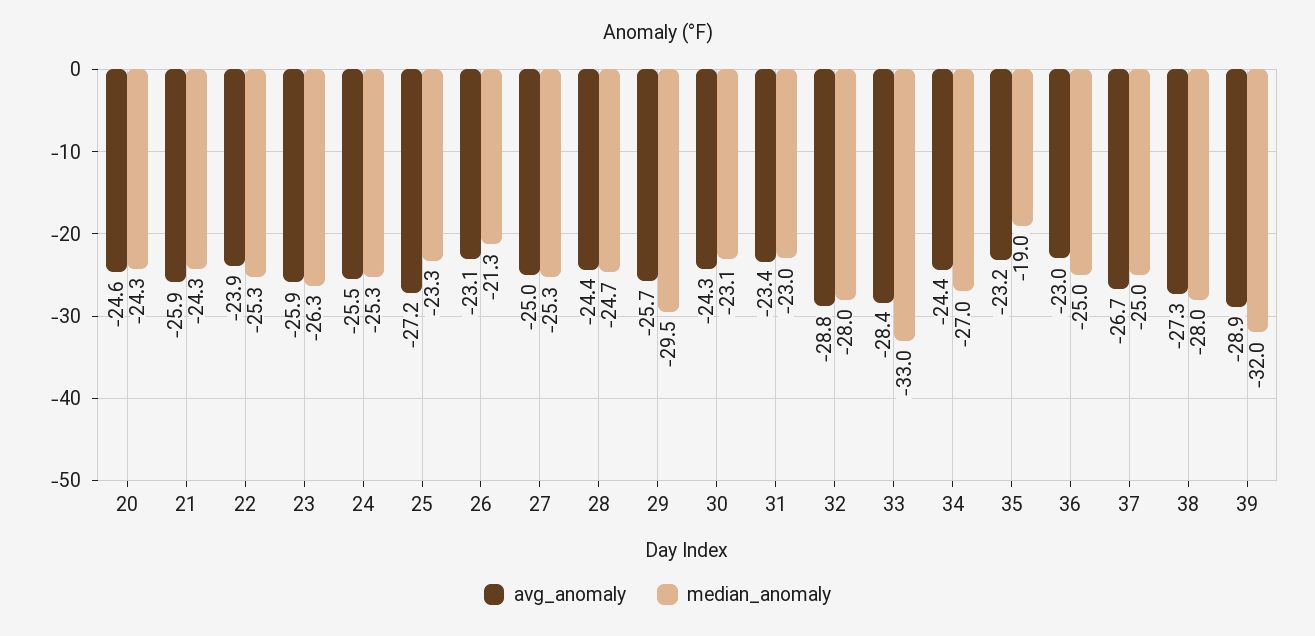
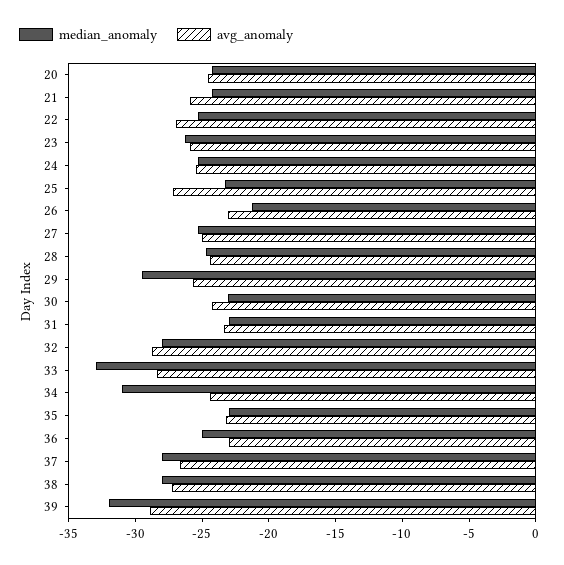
avg_anomaly, 22: -23.9 -> -27
median_anomaly, 34: -27 -> -31
median_anomaly, 35: -19 -> -23
median_anomaly, 37: -25 -> -28

